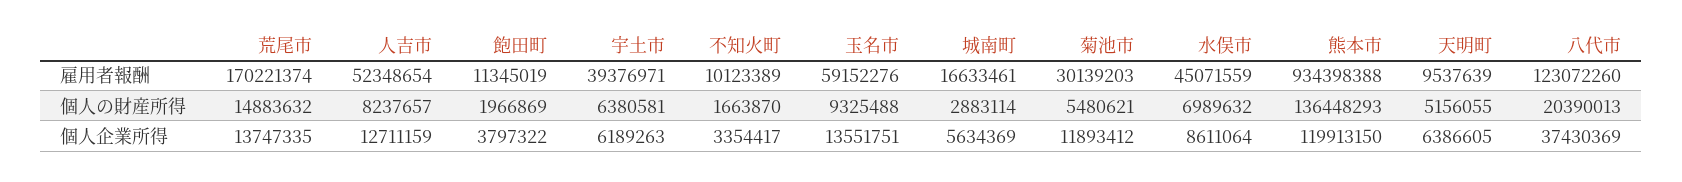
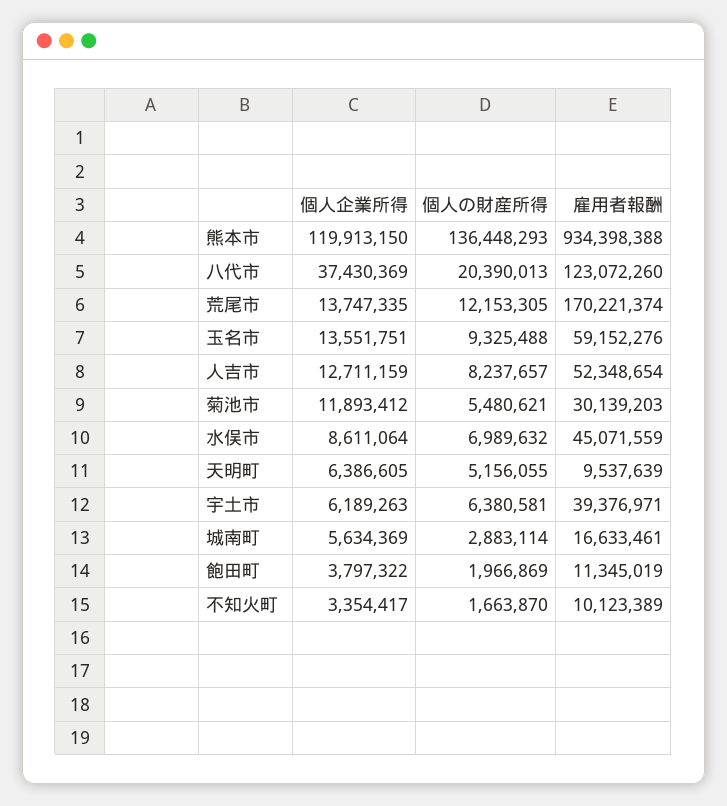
荒尾市, 個人の財産所得: 14883632 -> 12153305

